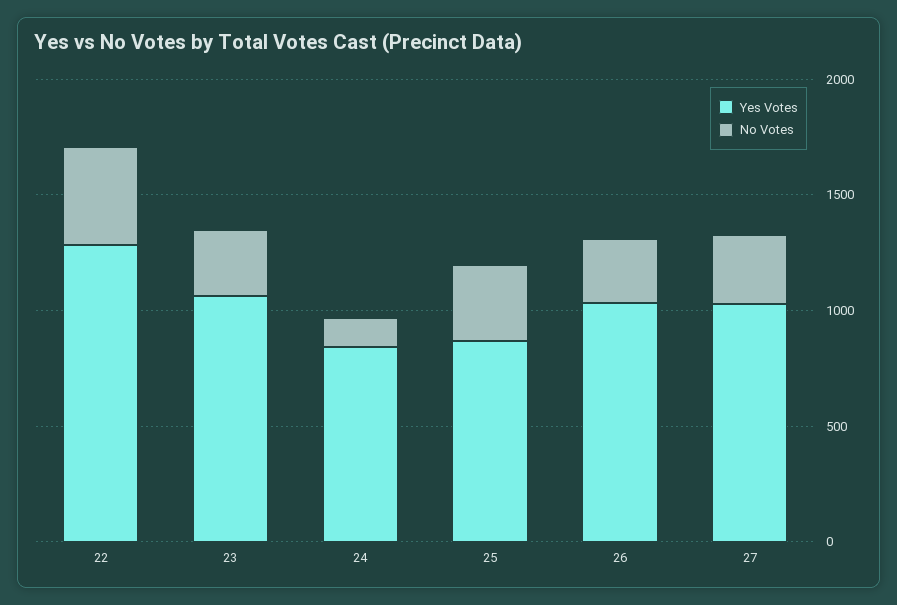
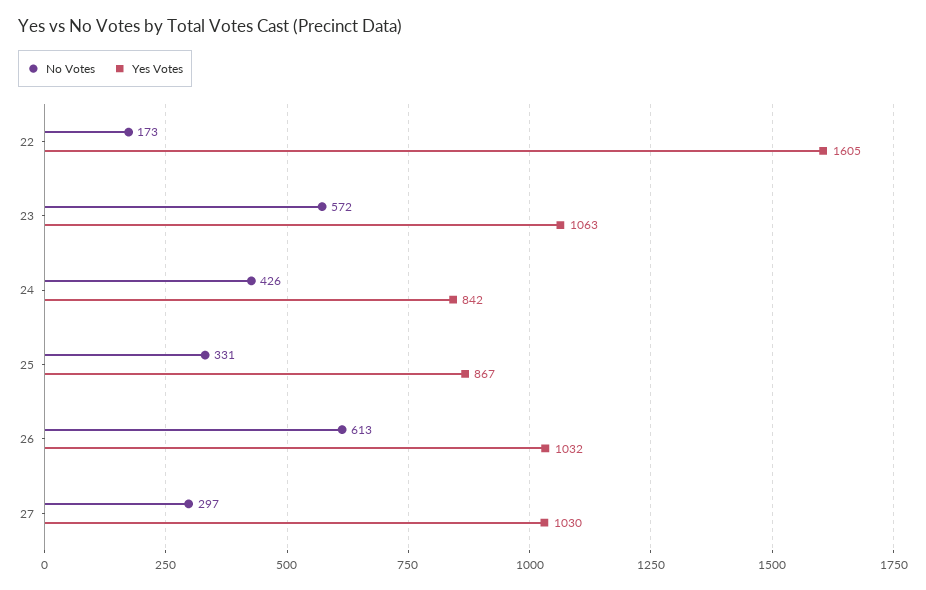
Yes Votes, 22: 1300 -> 1605
No Votes, 22: 400 -> 173
No Votes, 23: 300 -> 572
No Votes, 24: 100 -> 426
No Votes, 26: 300 -> 613

